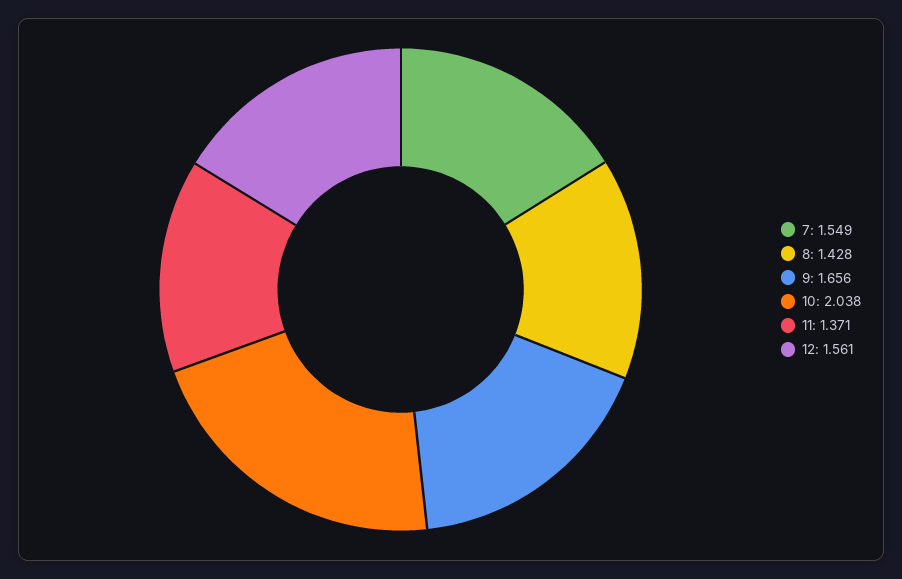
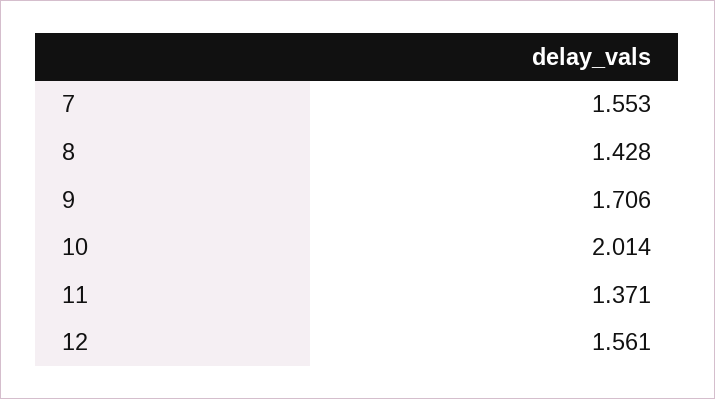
7: 1.549 -> 1.553
9: 1.656 -> 1.706
10: 2.038 -> 2.014

